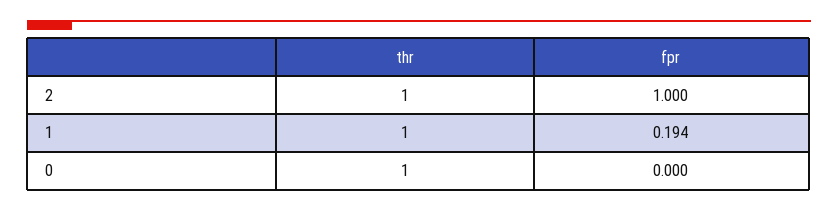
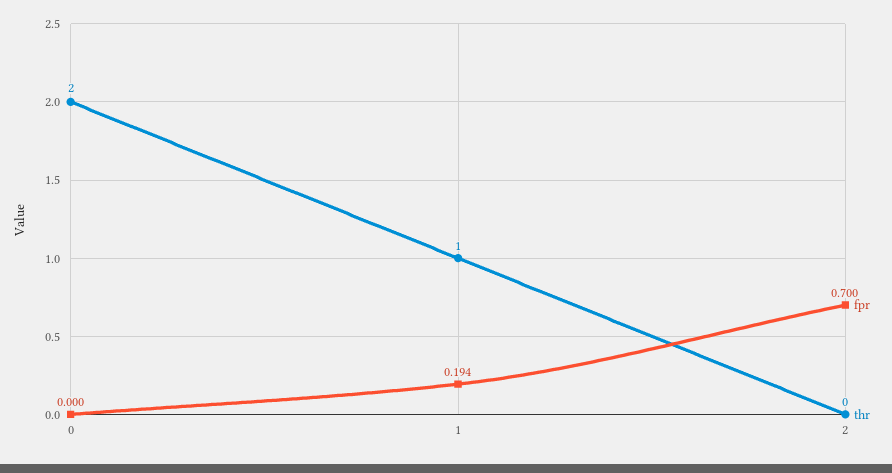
thr, 2: 1 -> 0
fpr, 2: 1 -> 0.7
thr, 0: 1 -> 2

